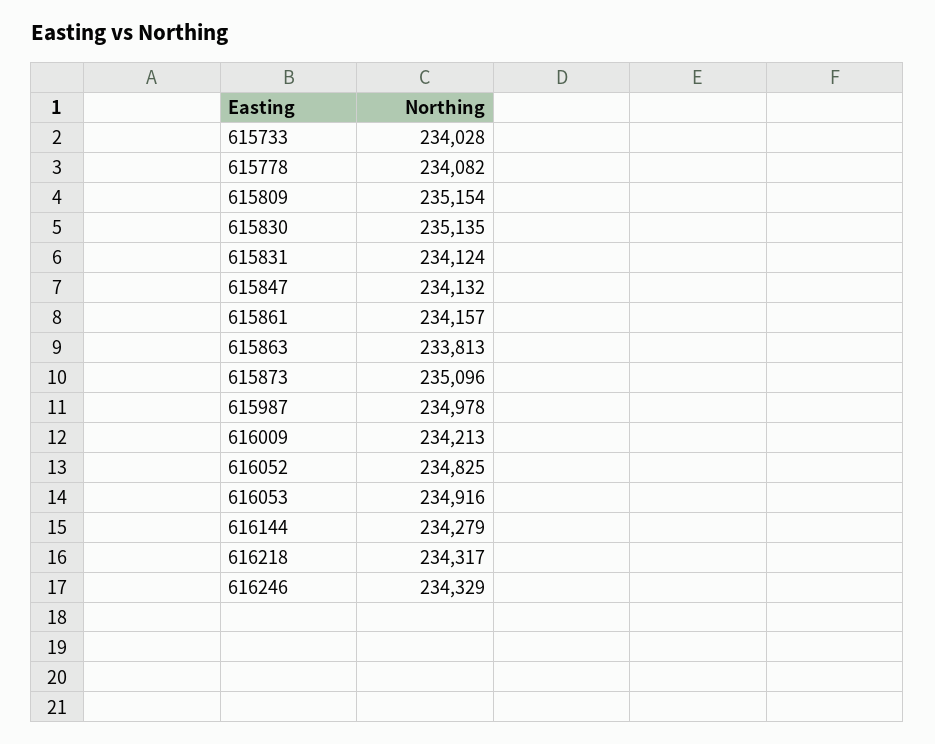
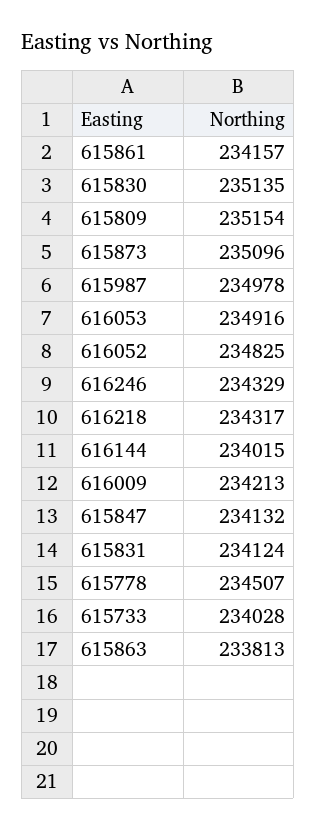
615778: 234082 -> 234507
616144: 234279 -> 234015

